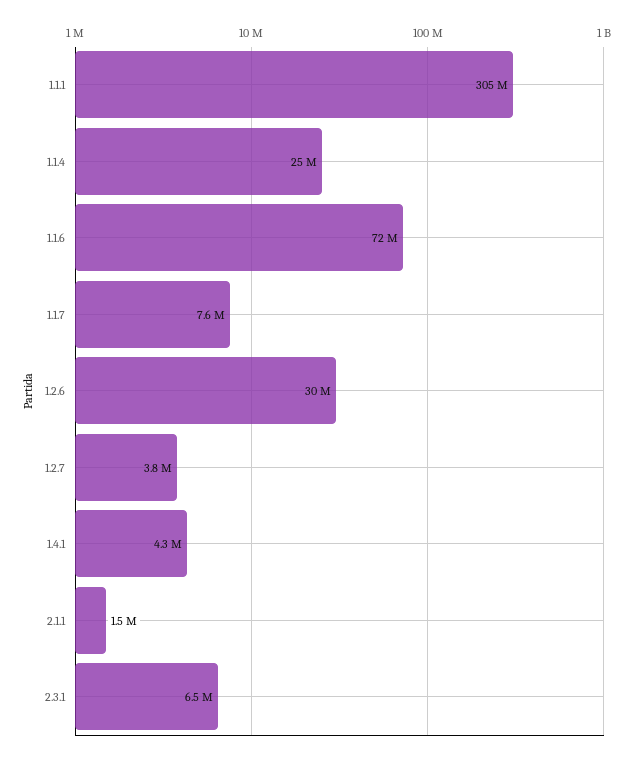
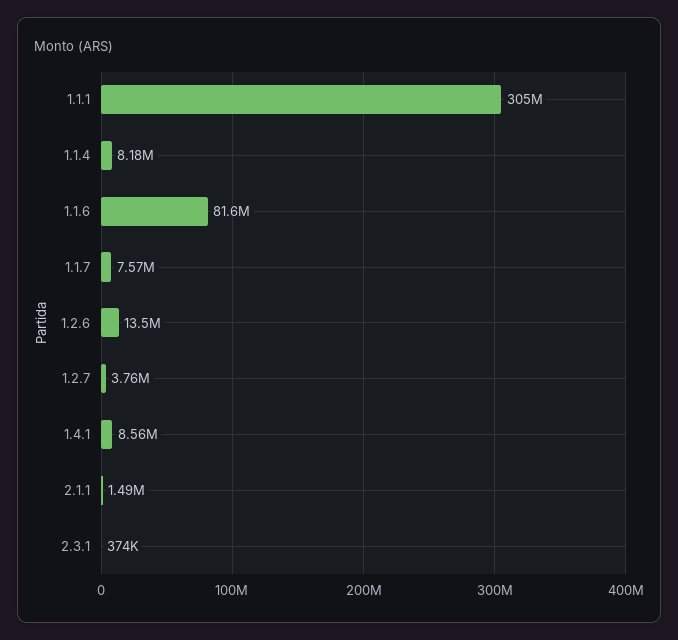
1.1.4: 25000000 -> 8180000
1.1.6: 72000000 -> 81600000
1.2.6: 30000000 -> 13500000
1.4.1: 4300000 -> 8560000
2.3.1: 6500000 -> 374000

